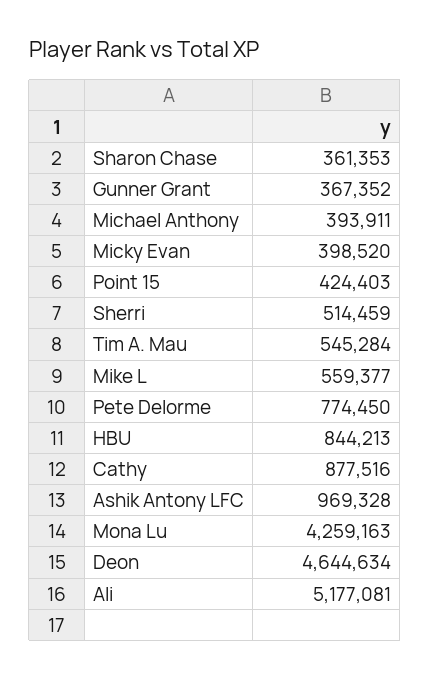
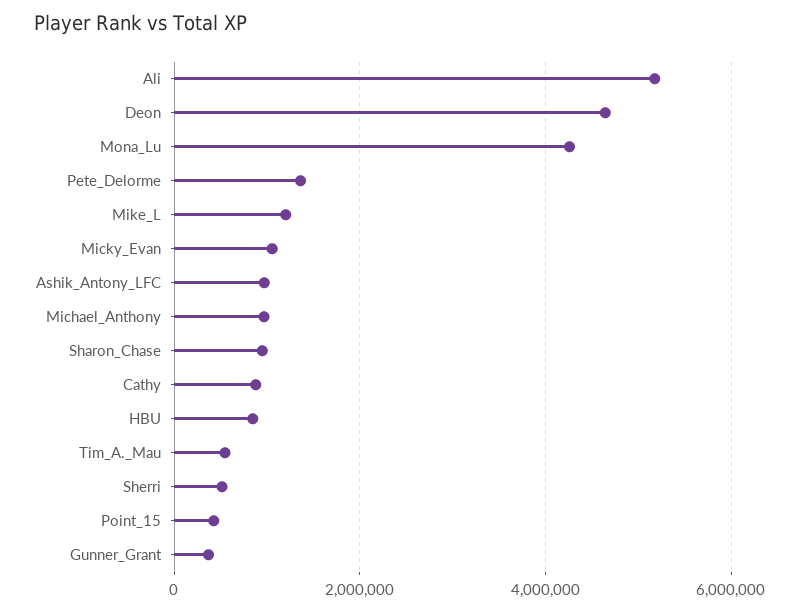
Sharon Chase: 361353 -> 1000000
Michael Anthony: 393911 -> 1000000
Micky Evan: 398520 -> 1000000
Mike L: 559377 -> 1200000
Pete Delorme: 774450 -> 1400000

